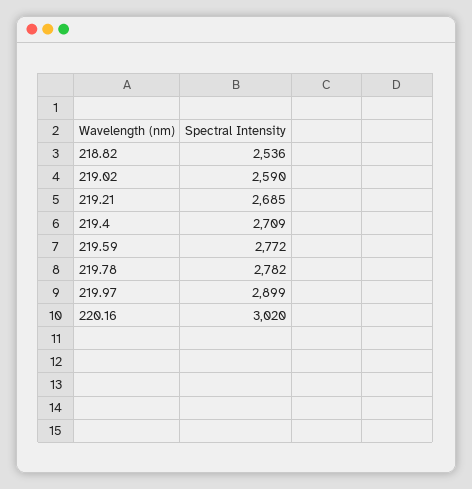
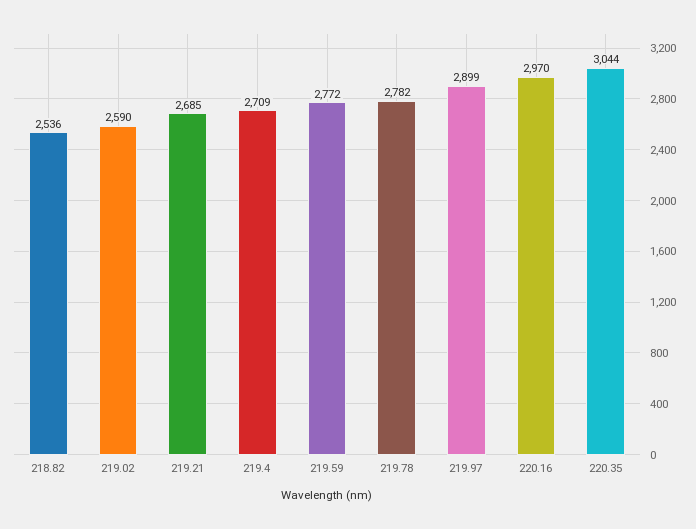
220.16: 3020 -> 2970
220.35: none -> 3044

